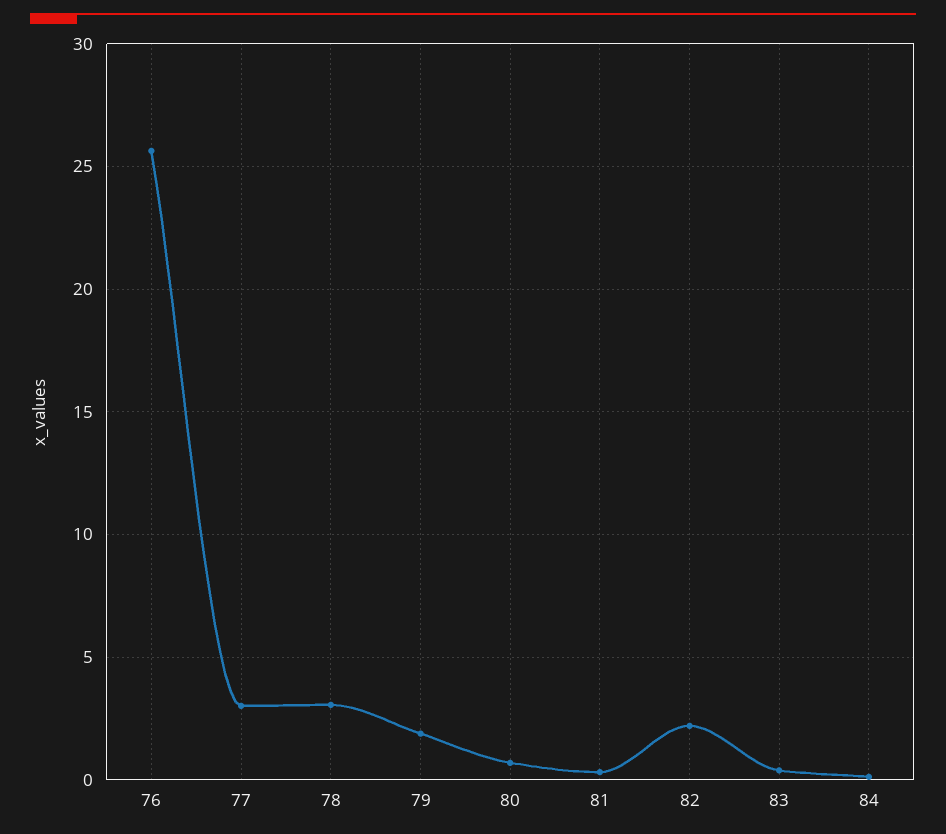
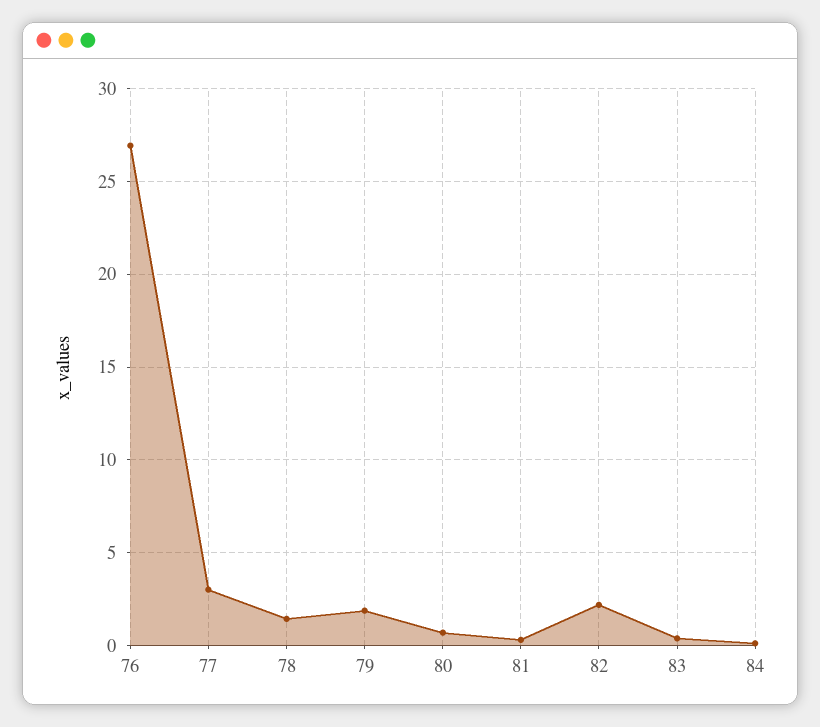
76: 25.5 -> 27
78: 3 -> 1.5

